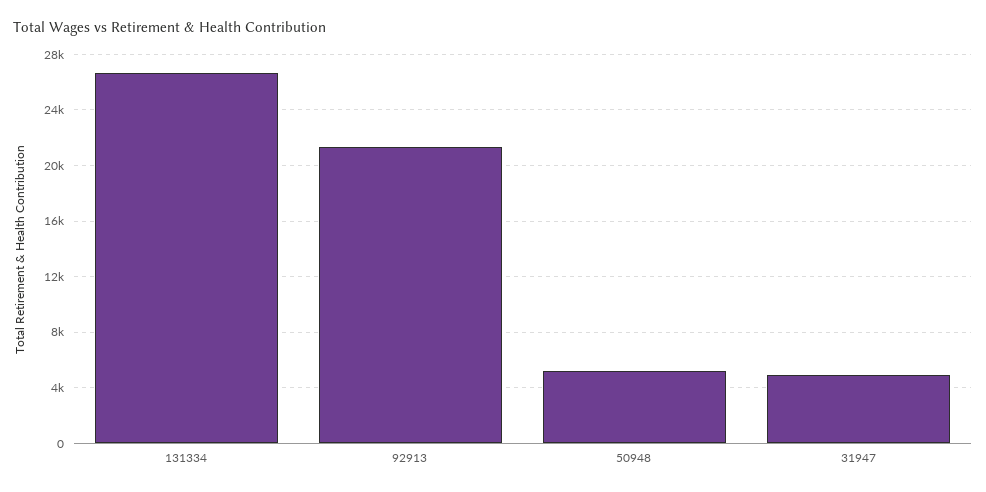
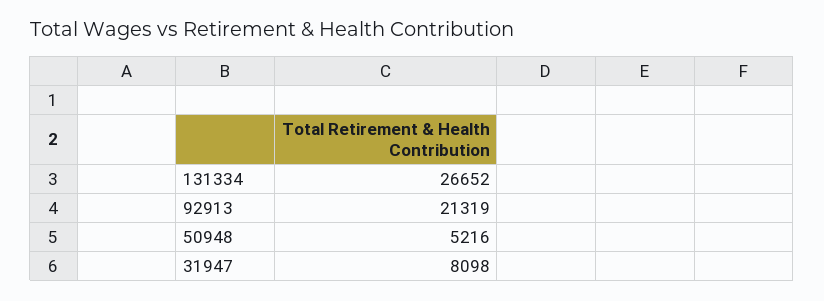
31947: 5000 -> 8098

